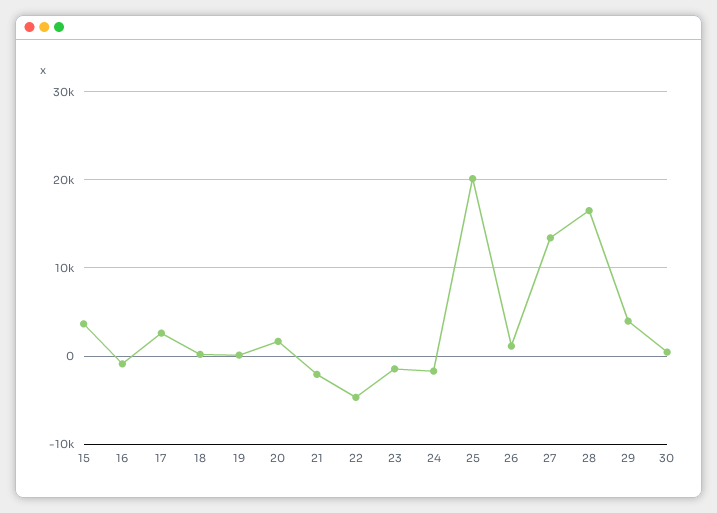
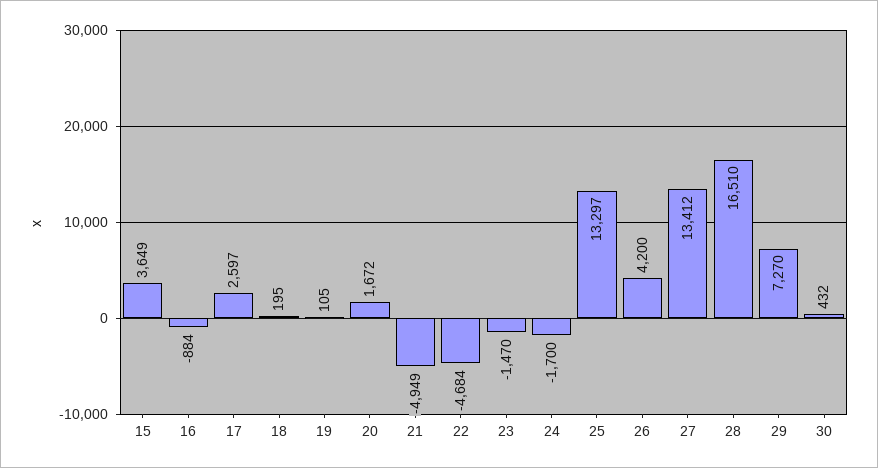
21: -2000 -> -4949
25: 20000 -> 13297
26: 1000 -> 4200
29: 4000 -> 7270

